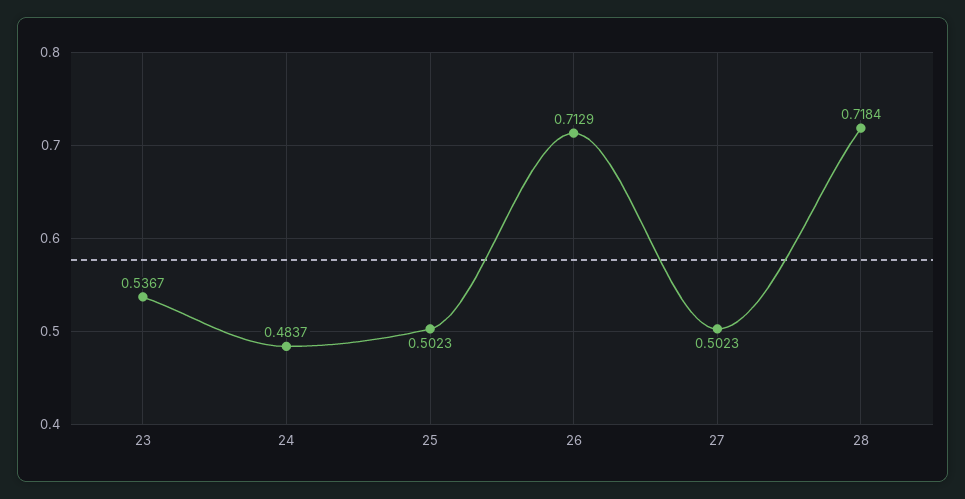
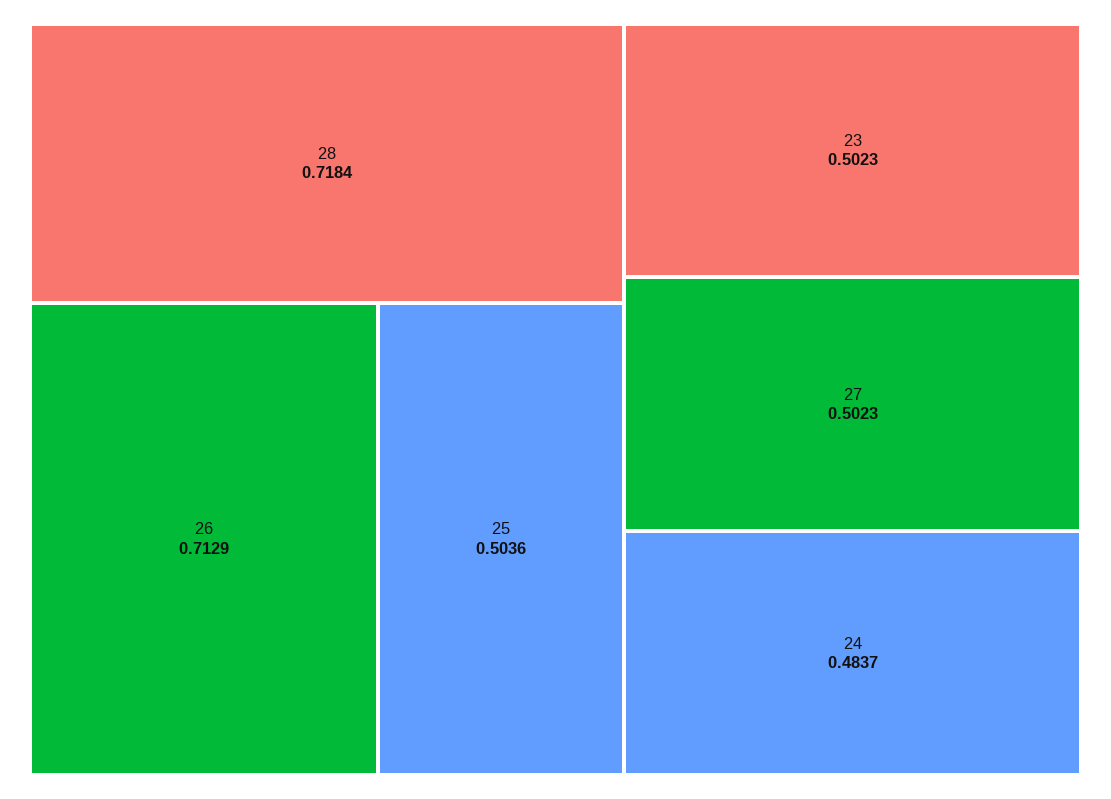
23: 0.5367 -> 0.5023
25: 0.5023 -> 0.5036

